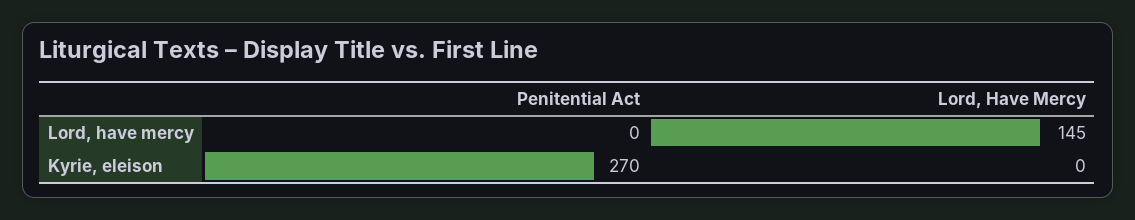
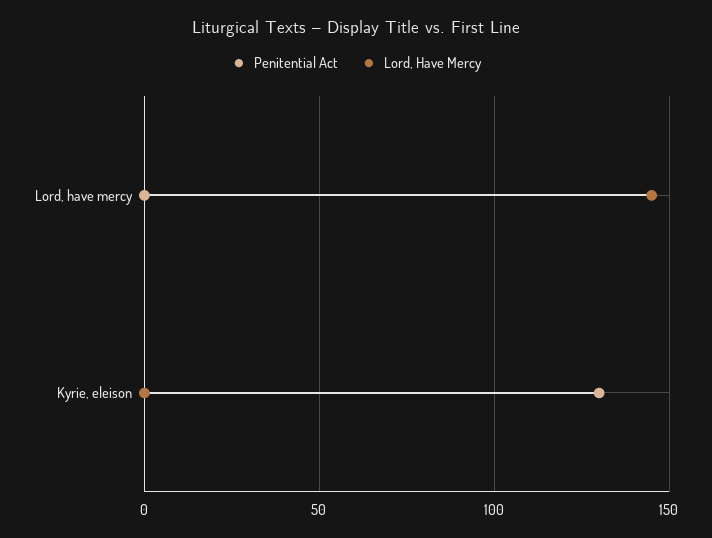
Penitential Act, Kyrie, eleison: 270 -> 130

